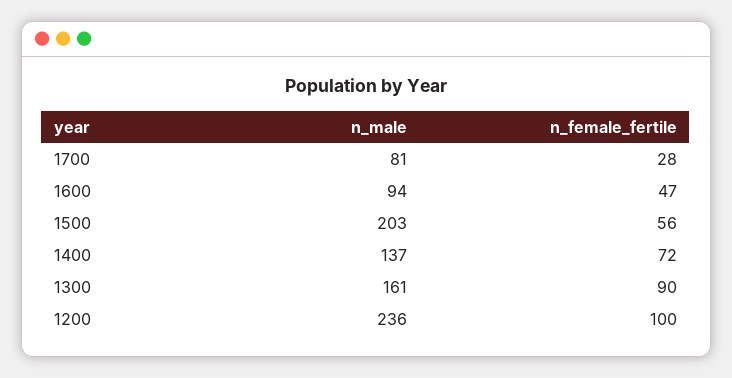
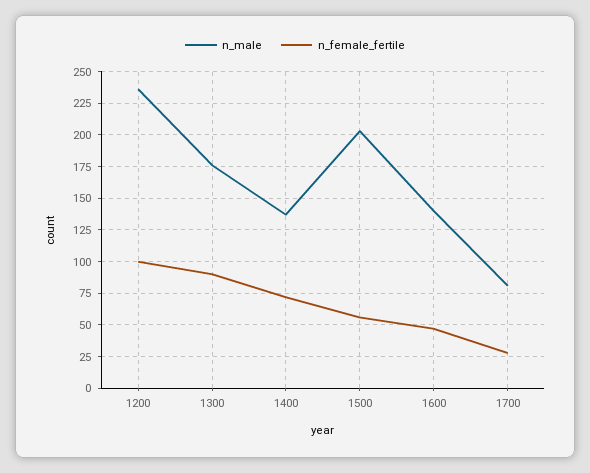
n_male, 1600: 94 -> 140
n_male, 1300: 161 -> 175

